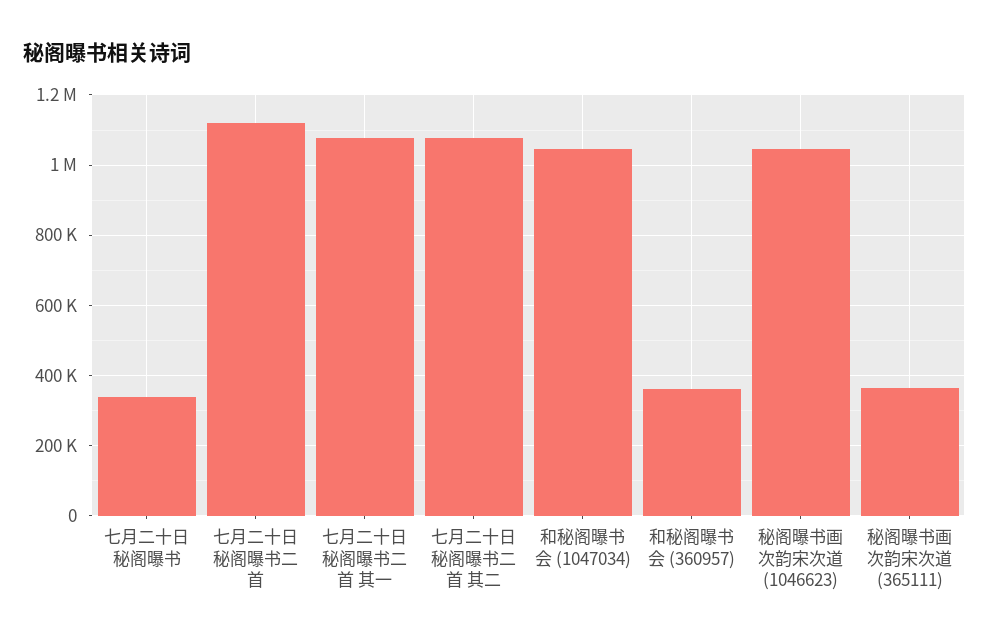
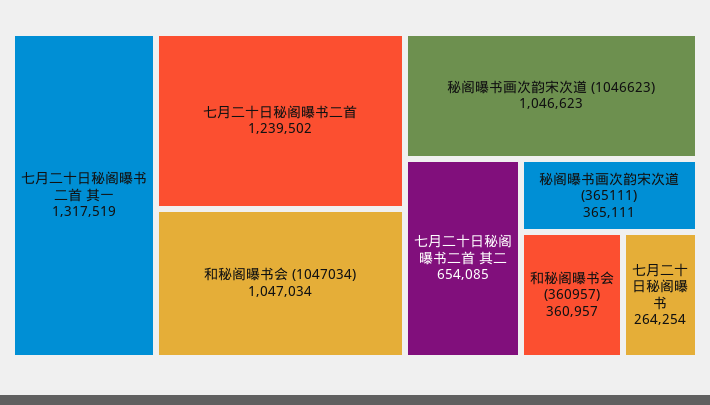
七月二十日秘阁曝书: 340000 -> 264254
七月二十日秘阁曝书二首: 1120000 -> 1239502
七月二十日秘阁曝书二首 其一: 1080000 -> 1317519
七月二十日秘阁曝书二首 其二: 1080000 -> 654085

